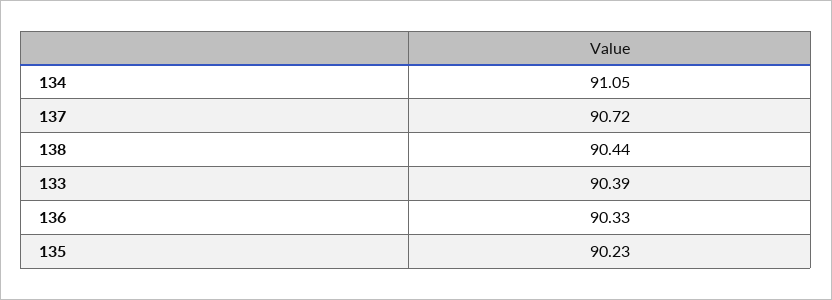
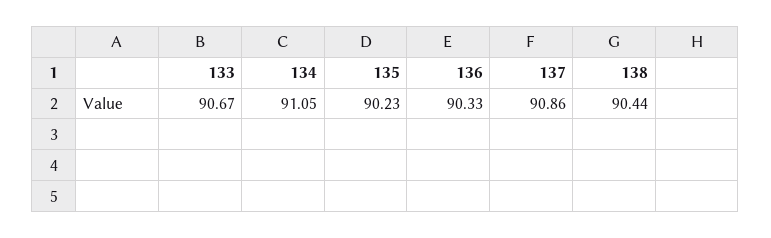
137: 90.72 -> 90.86
133: 90.39 -> 90.67

